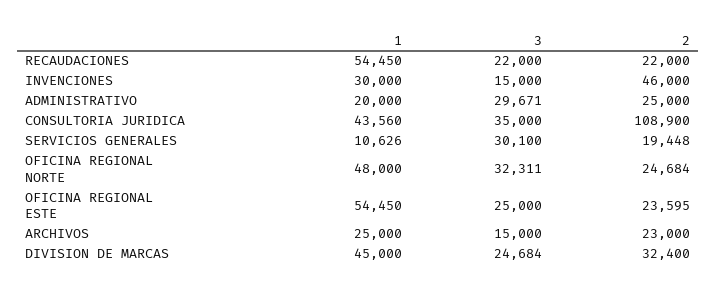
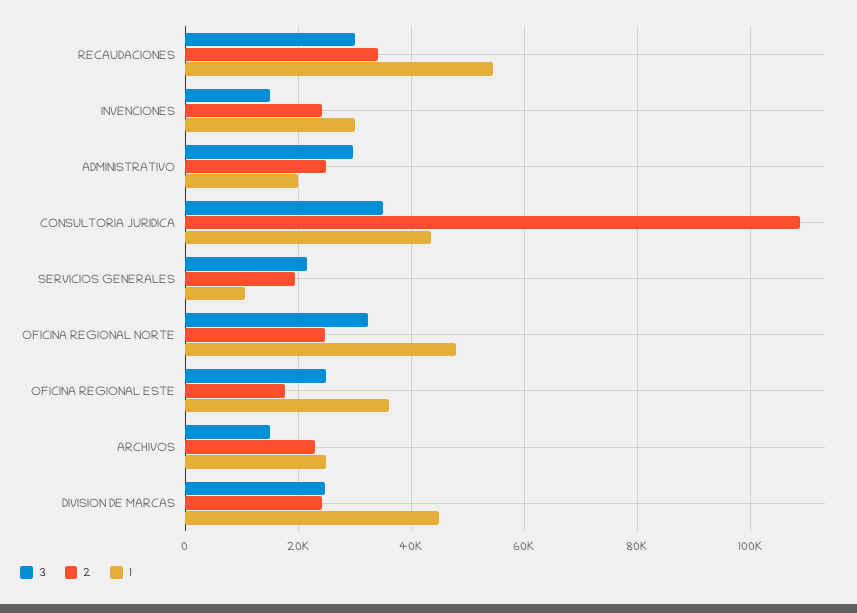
3, RECAUDACIONES: 22000 -> 30000
2, RECAUDACIONES: 22000 -> 34000
2, INVENCIONES: 46000 -> 24000
3, SERVICIOS GENERALES: 30100 -> 22000
1, OFICINA REGIONAL ESTE: 54450 -> 36000
2, OFICINA REGIONAL ESTE: 23595 -> 18000
2, DIVISION DE MARCAS: 32400 -> 24000

